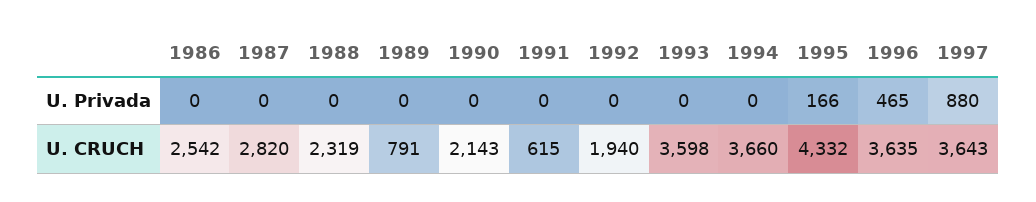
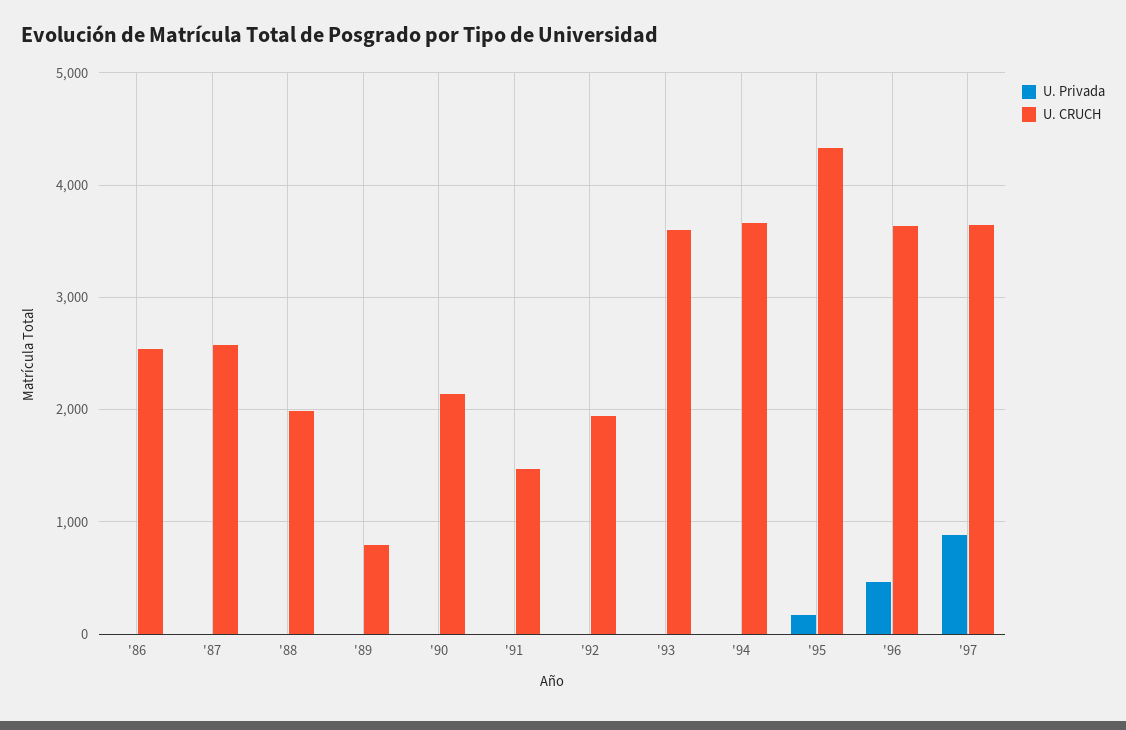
U. CRUCH, 1987: 2820 -> 2600
U. CRUCH, 1988: 2319 -> 2000
U. CRUCH, 1991: 615 -> 1500

